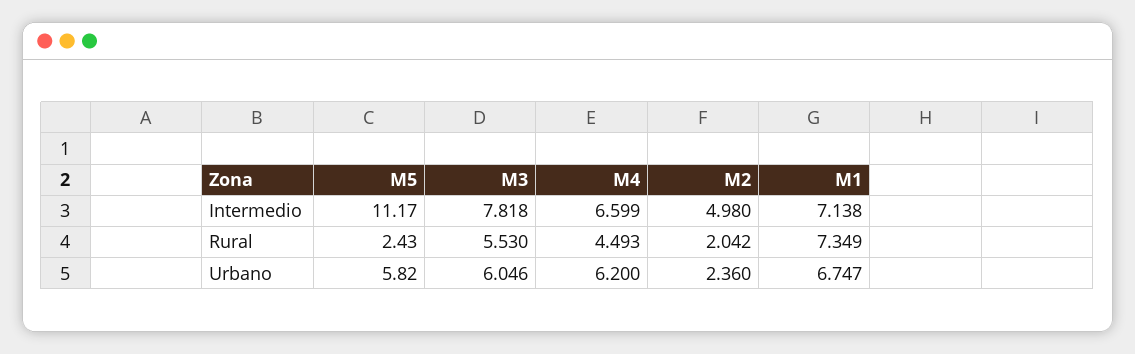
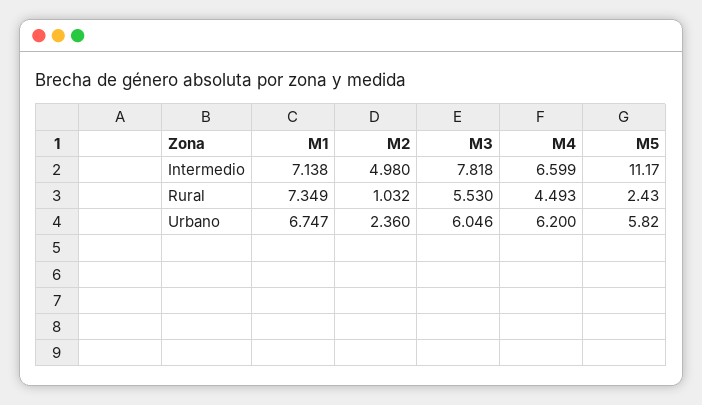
M2, Rural: 2.042 -> 1.032

